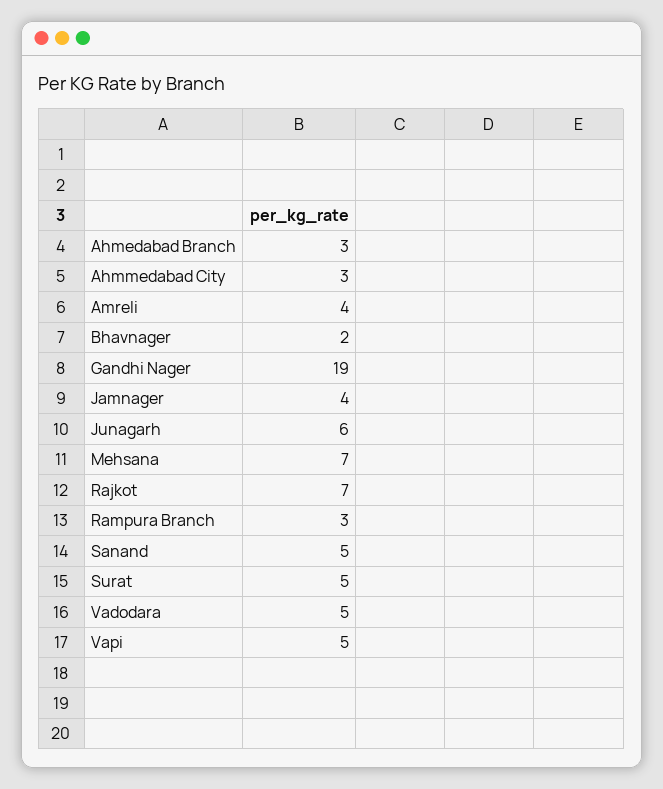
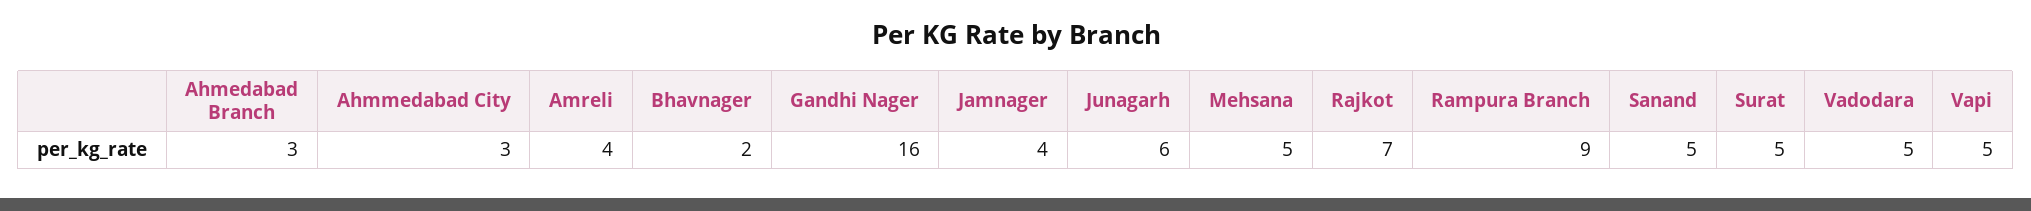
Gandhi Nager: 19 -> 16
Mehsana: 7 -> 5
Rampura Branch: 3 -> 9

